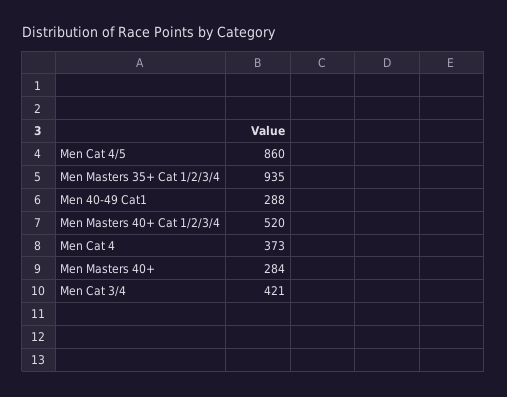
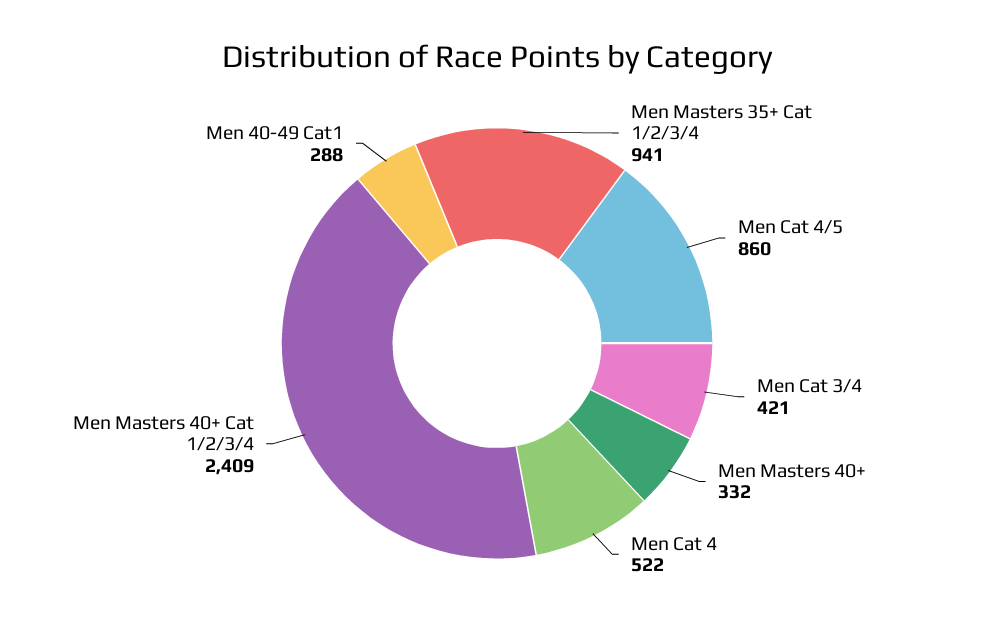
Men Masters 35+ Cat 1/2/3/4: 935 -> 941
Men Masters 40+ Cat 1/2/3/4: 520 -> 2409
Men Cat 4: 373 -> 522
Men Masters 40+: 284 -> 332

